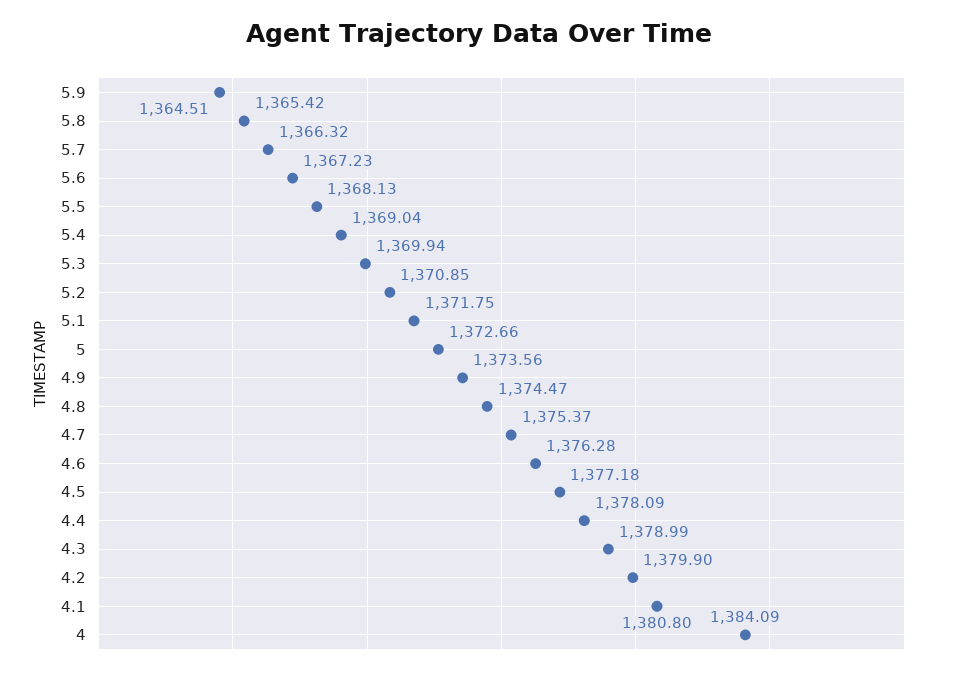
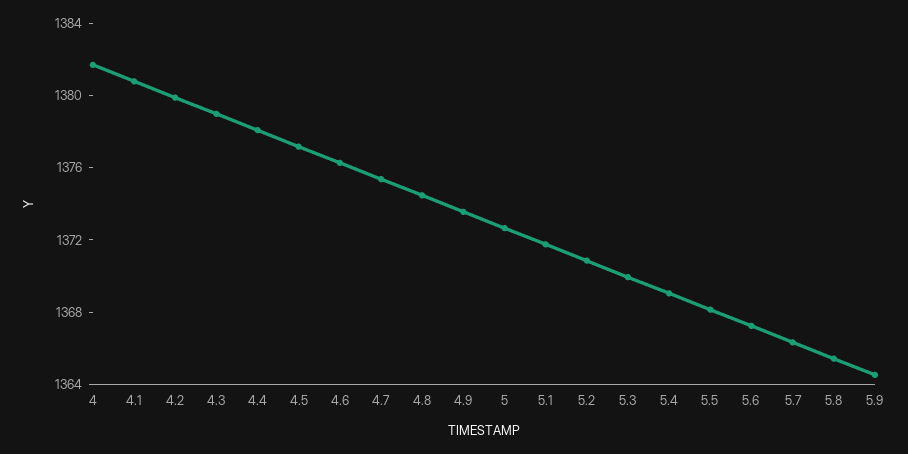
4: 1384.09 -> 1382

